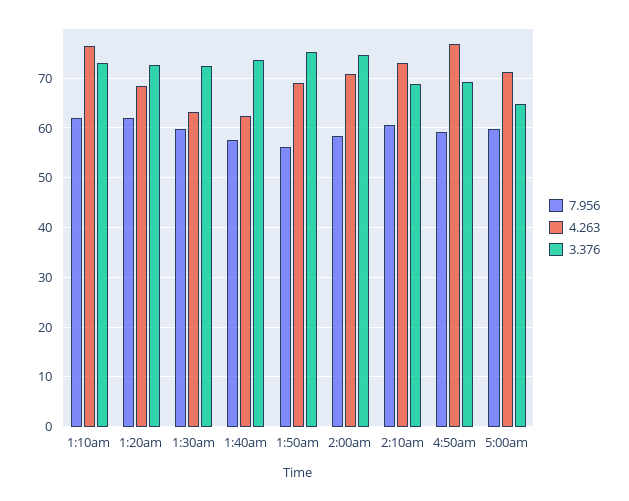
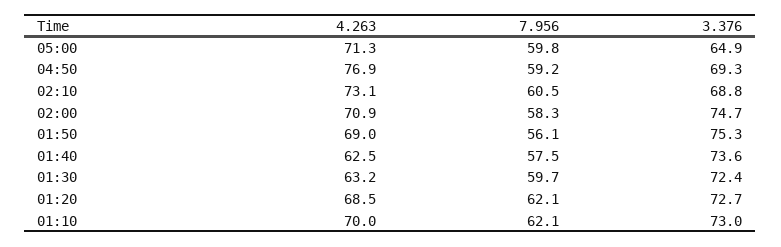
4.263, 1:10am: 76 -> 70

